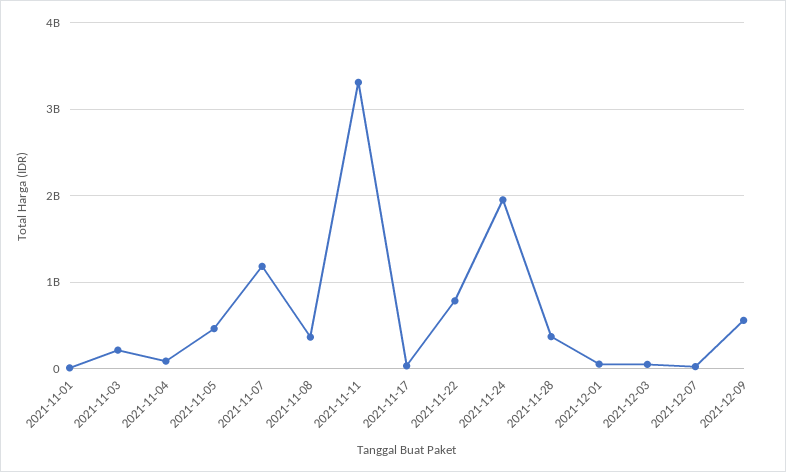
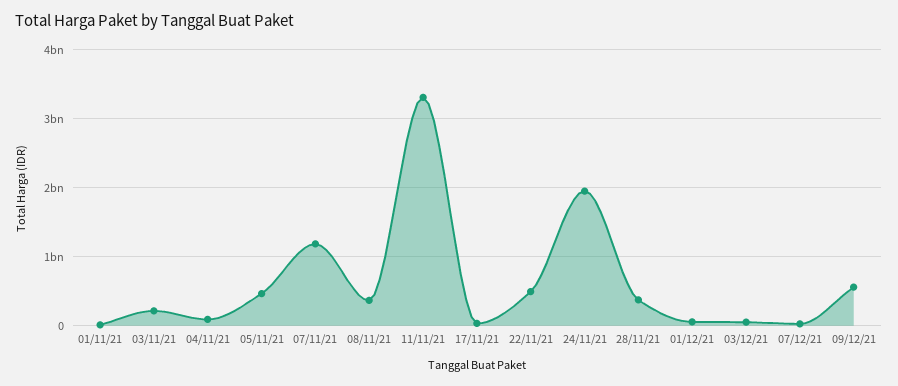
2021-11-22: 800000000 -> 500000000

